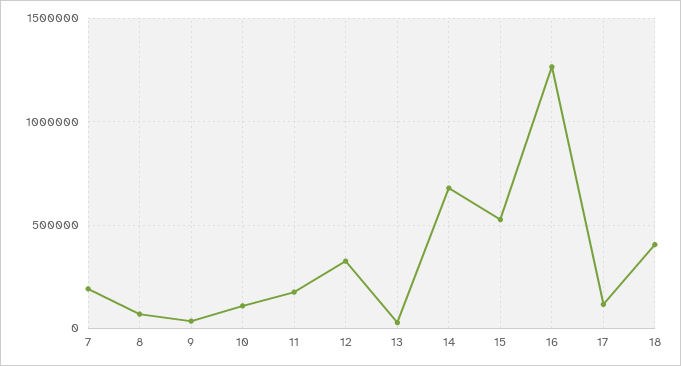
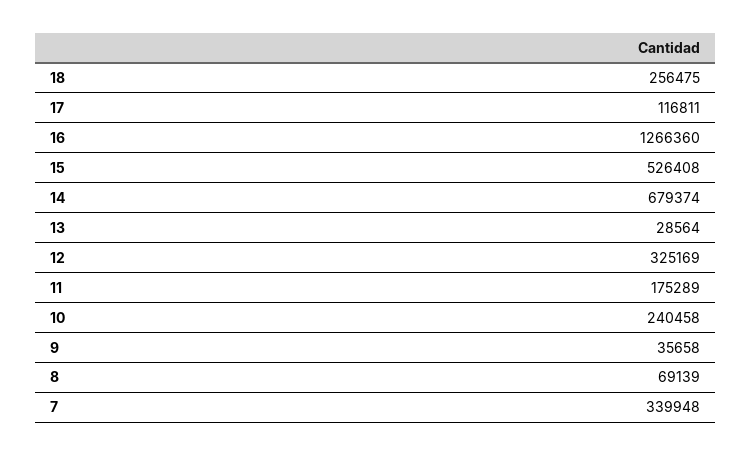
7: 200000 -> 339948
10: 100000 -> 240458
18: 400000 -> 256475

